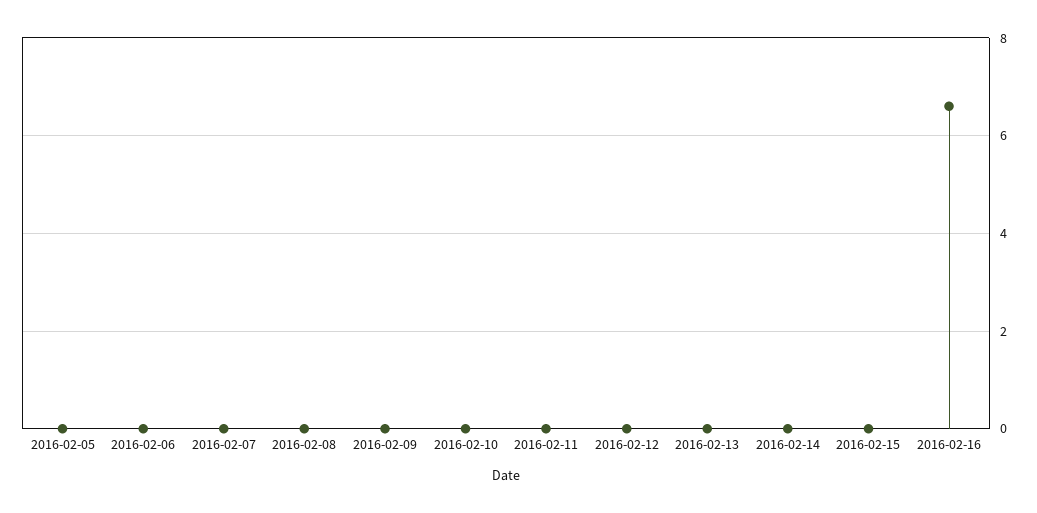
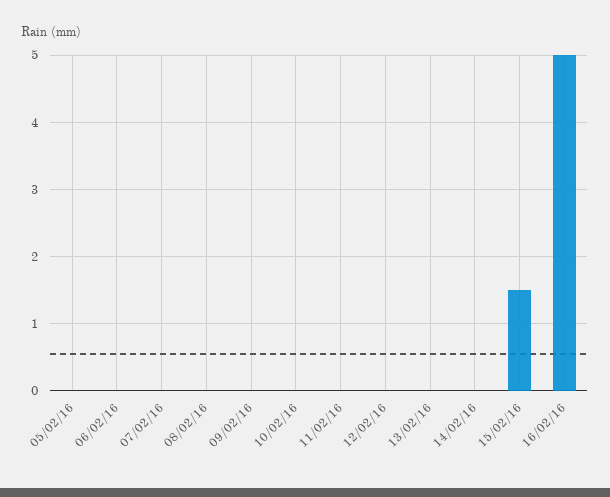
2016-02-15: 0 -> 1.5
2016-02-16: 6.5 -> 5

